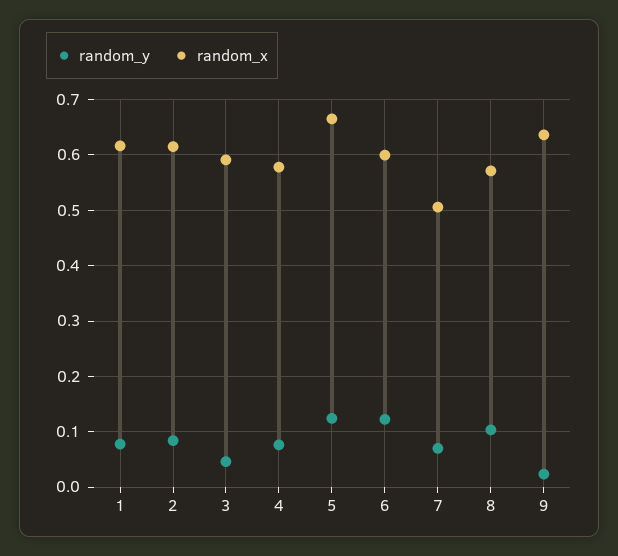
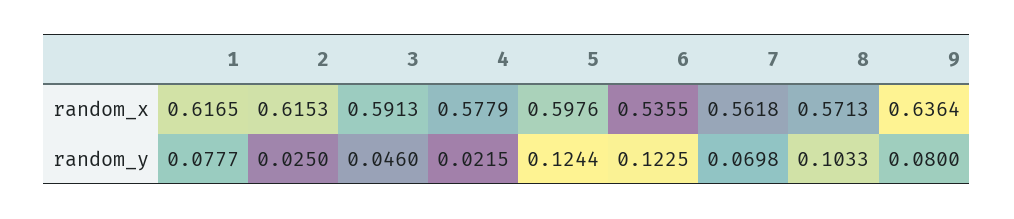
random_y, 2: 0.08 -> 0.025
random_y, 4: 0.08 -> 0.0215
random_x, 5: 0.66 -> 0.5976
random_x, 6: 0.6 -> 0.5355
random_x, 7: 0.5 -> 0.5618
random_y, 9: 0.02 -> 0.08

